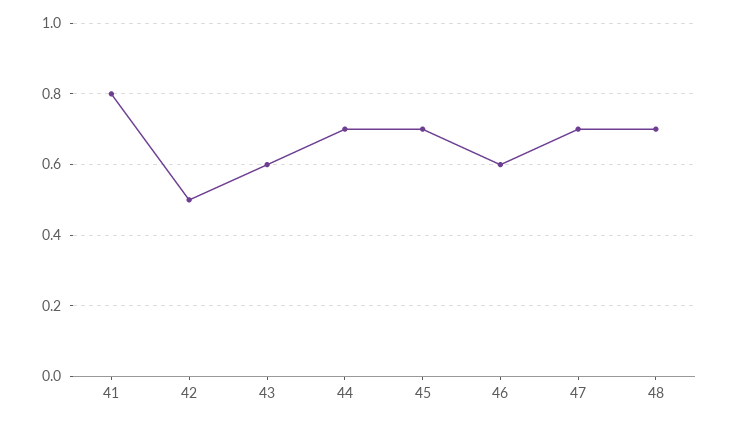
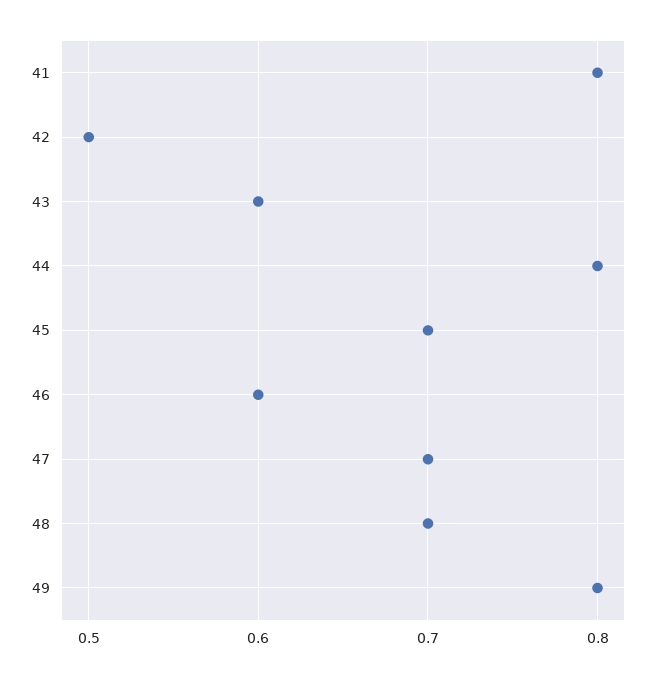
44: 0.7 -> 0.8
49: none -> 0.8

